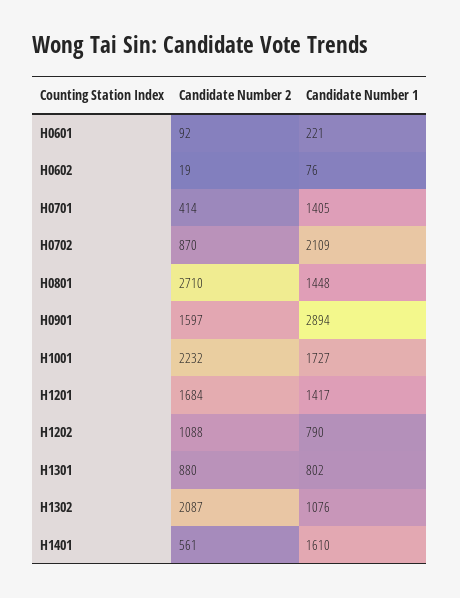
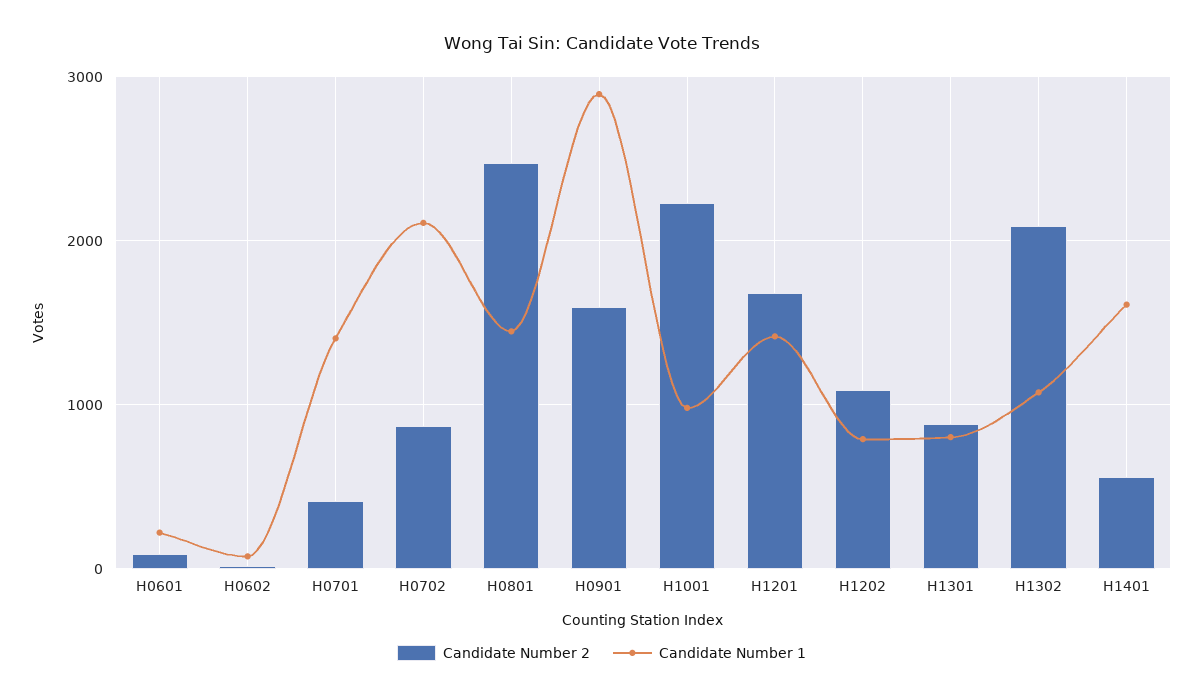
Candidate Number 2, H0801: 2710 -> 2500
Candidate Number 1, H1001: 1727 -> 1000

